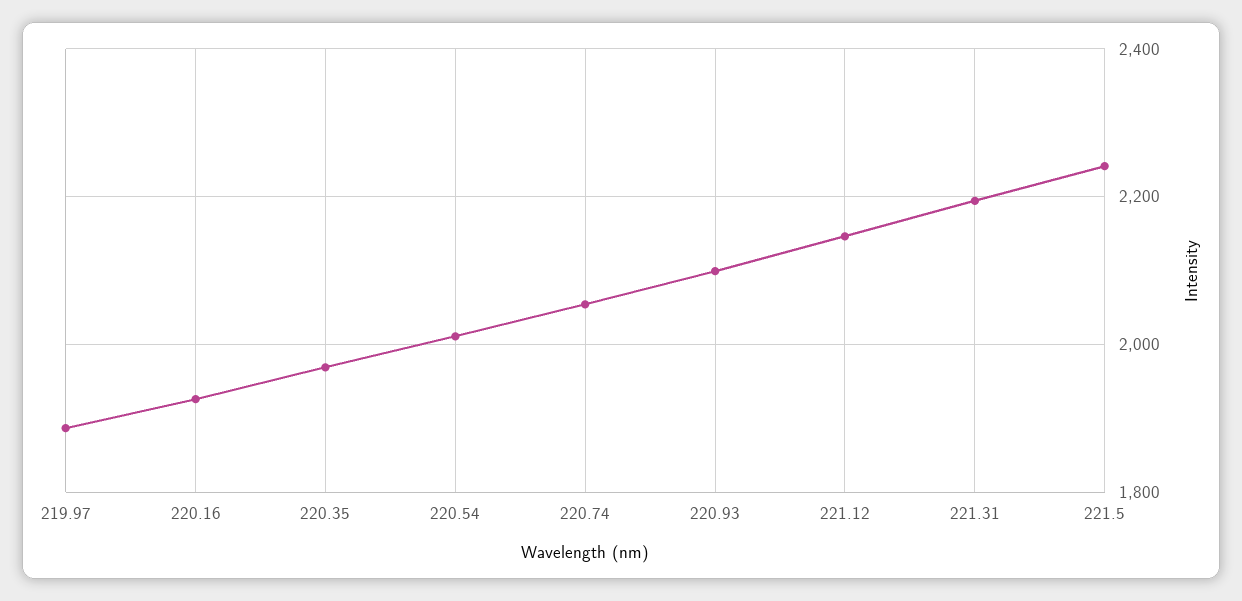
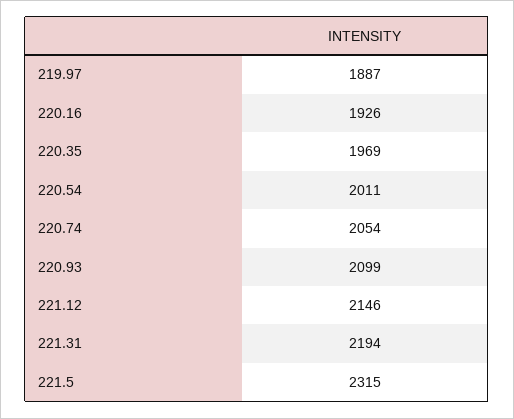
221.5: 2240 -> 2315

